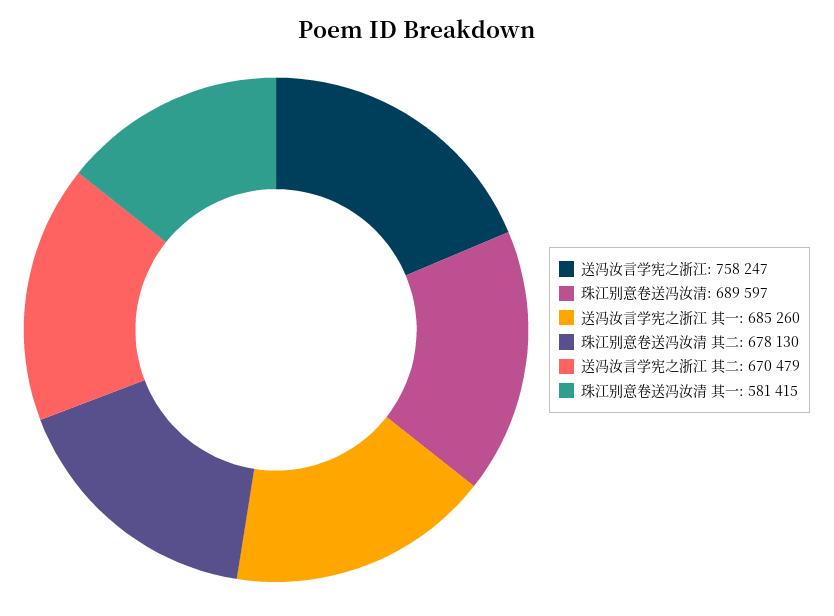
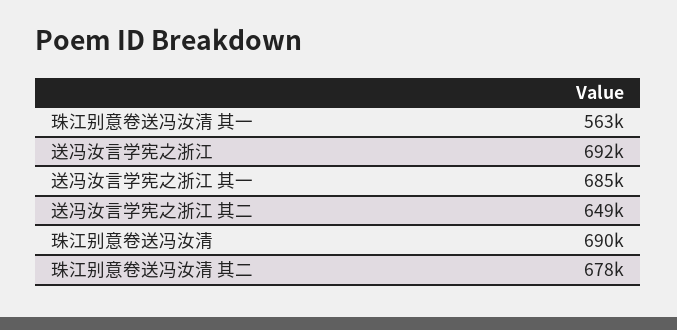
送冯汝言学宪之浙江: 758247 -> 692000
送冯汝言学宪之浙江 其二: 670479 -> 649000
珠江别意卷送冯汝清 其一: 581415 -> 563000

